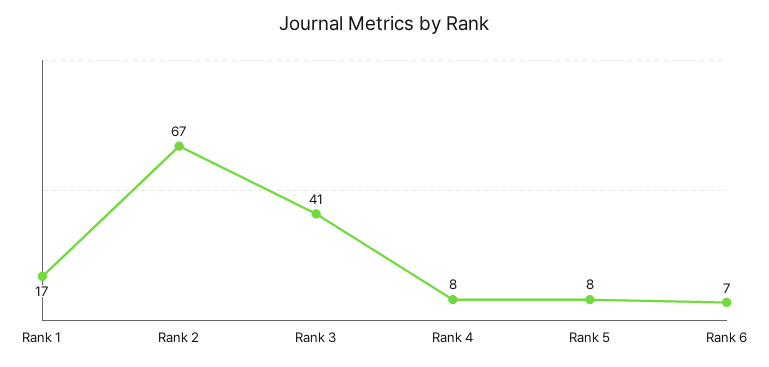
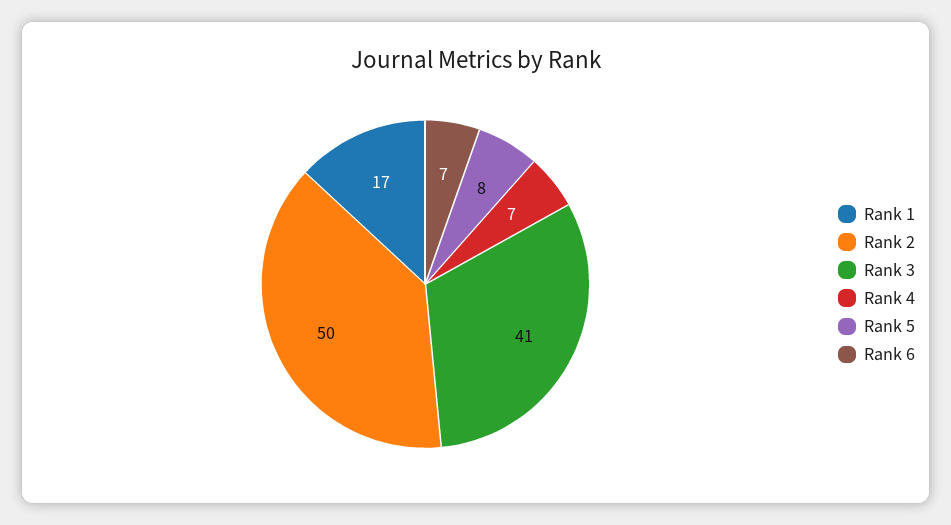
Rank 2: 67 -> 50
Rank 4: 8 -> 7

